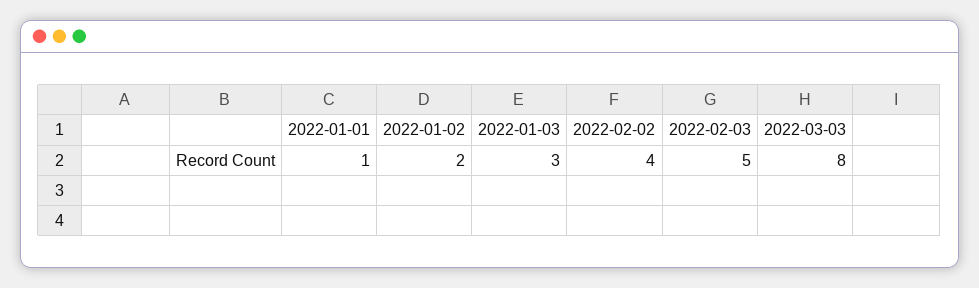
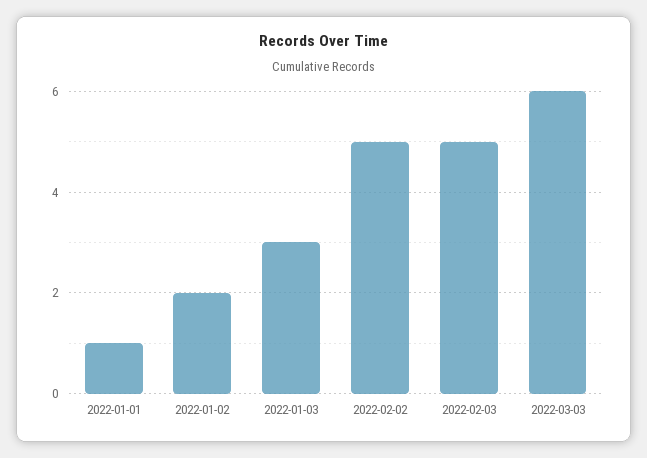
2022-02-02: 4 -> 5
2022-03-03: 8 -> 6

